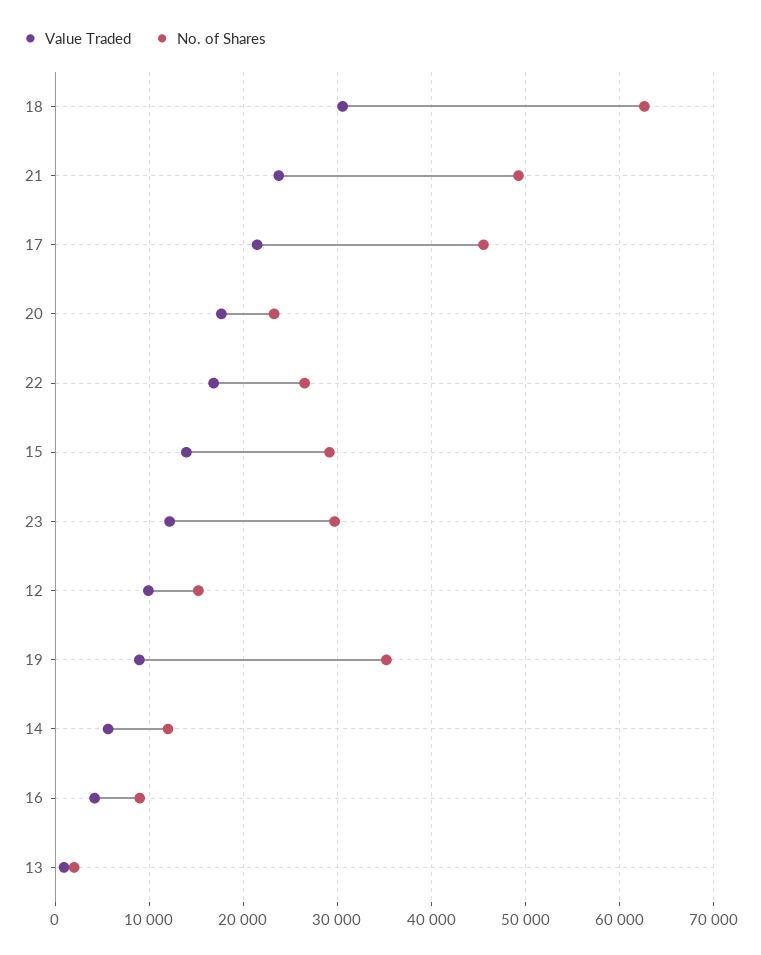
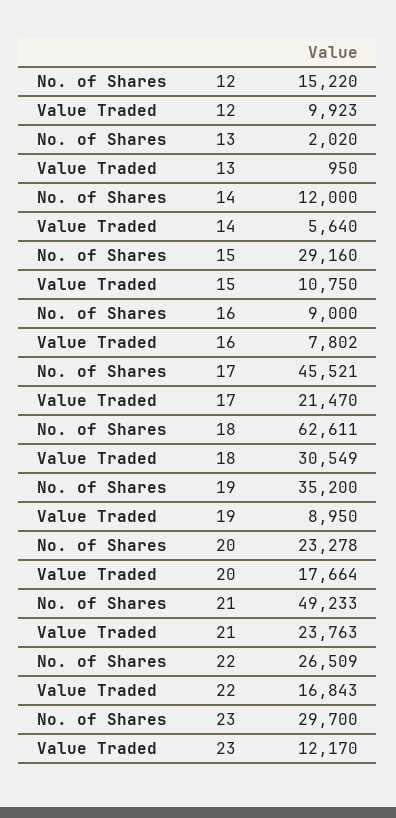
Value Traded, 15: 14000 -> 10750
Value Traded, 16: 4000 -> 7802

